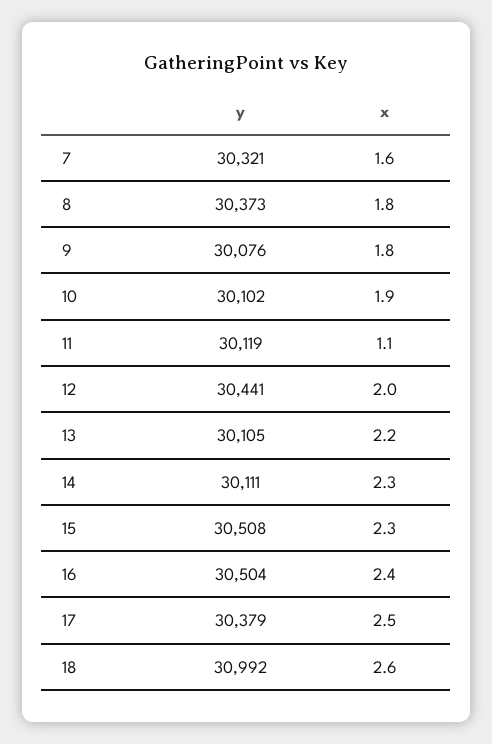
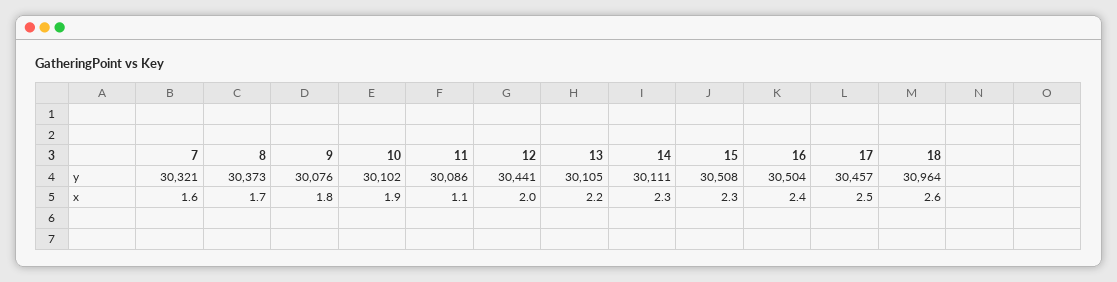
x, 8: 1.8 -> 1.7
y, 11: 30119 -> 30086
y, 17: 30379 -> 30457
y, 18: 30992 -> 30964

